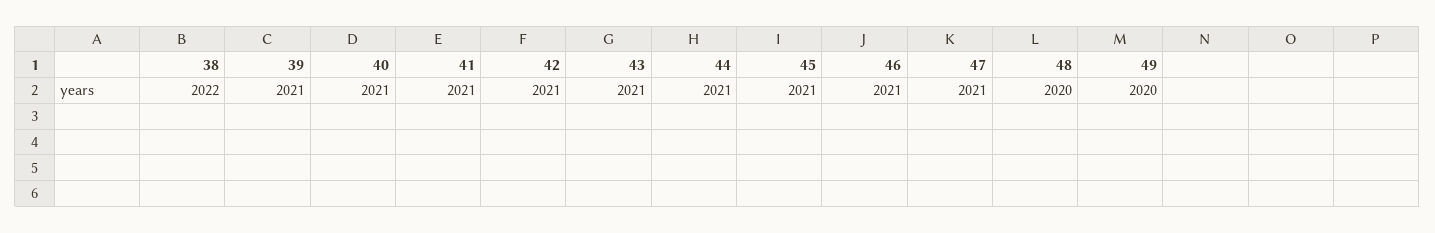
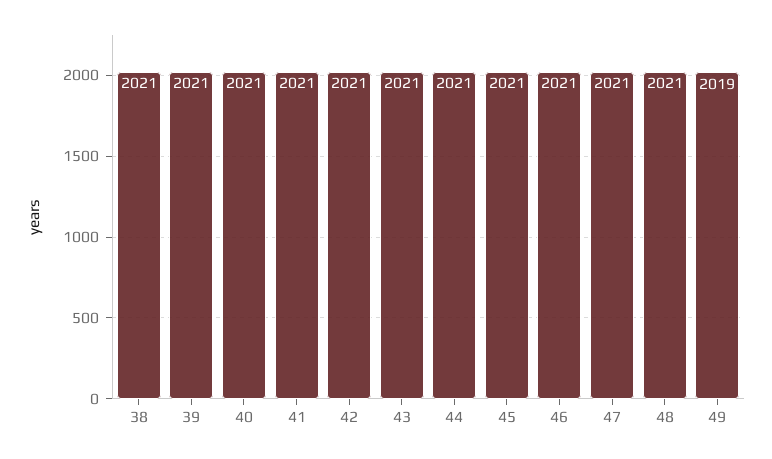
38: 2022 -> 2021
48: 2020 -> 2021
49: 2020 -> 2019

